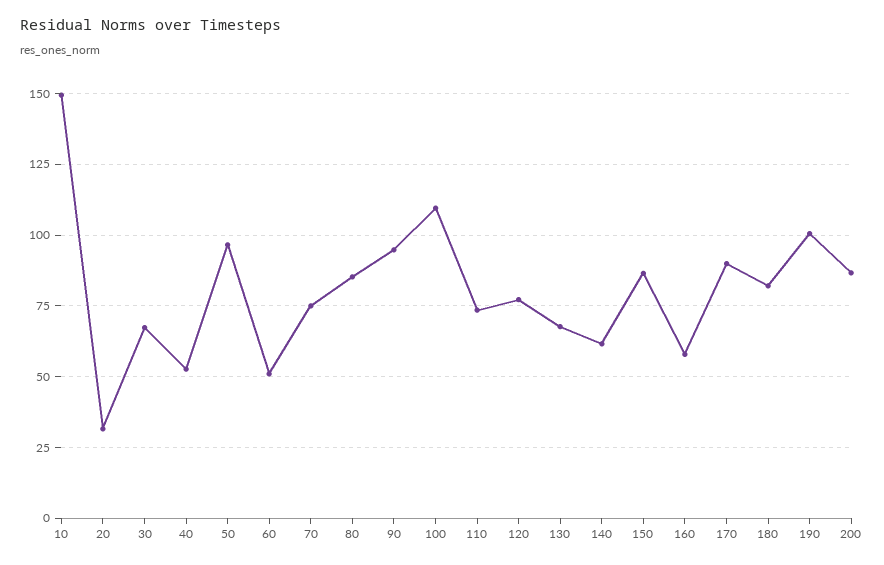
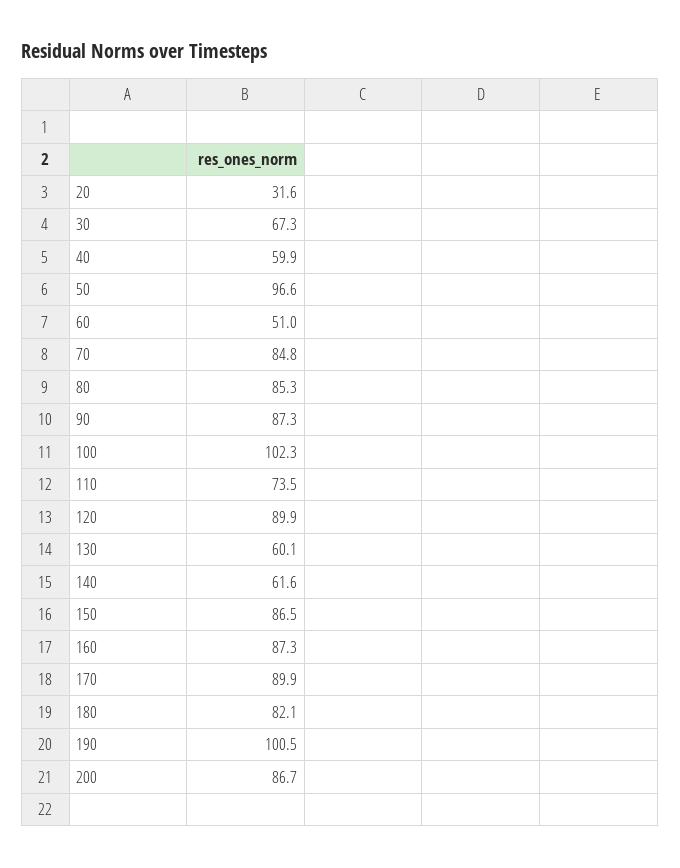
10: 150 -> none
40: 52.5 -> 59.9
70: 75 -> 84.8
90: 95 -> 87.3
100: 110 -> 102.3
120: 77.5 -> 89.9
130: 67.5 -> 60.1
160: 57.5 -> 87.3

